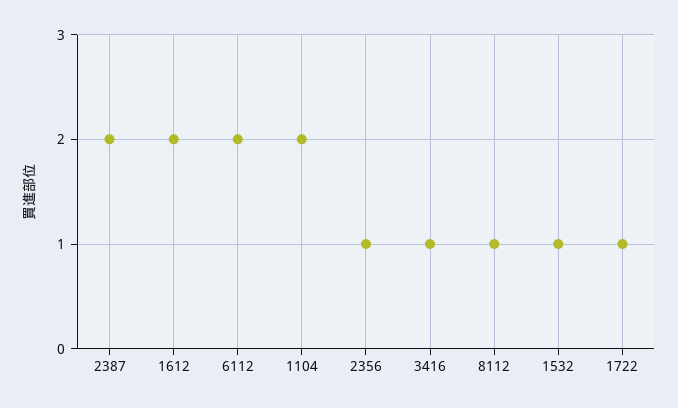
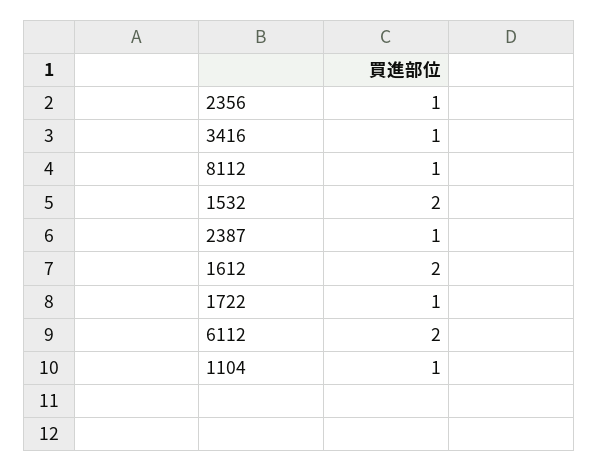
2387: 2 -> 1
1104: 2 -> 1
1532: 1 -> 2

